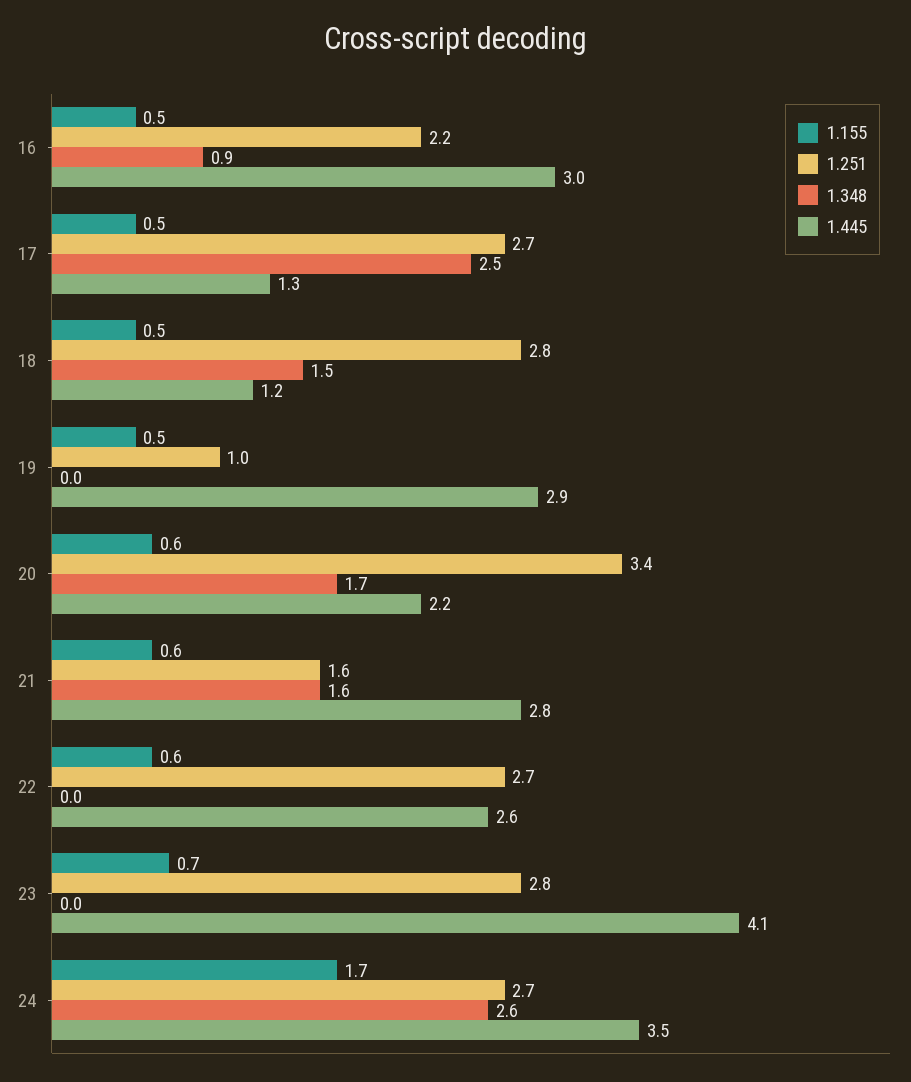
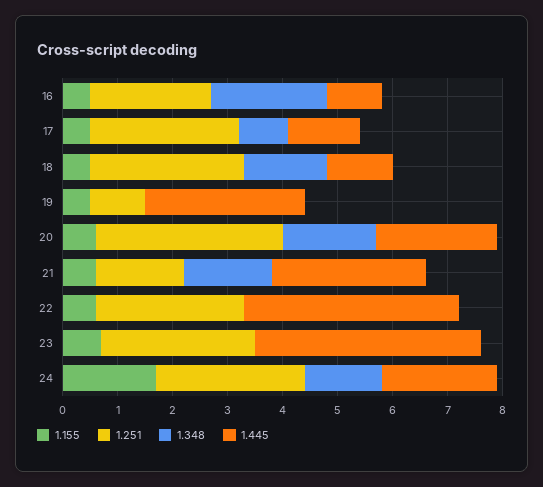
1.348, 16: 0.9 -> 2
1.445, 16: 3 -> 1
1.348, 17: 2.5 -> 1
1.445, 22: 2.6 -> 4
1.348, 24: 2.6 -> 1.5
1.445, 24: 3.5 -> 2

